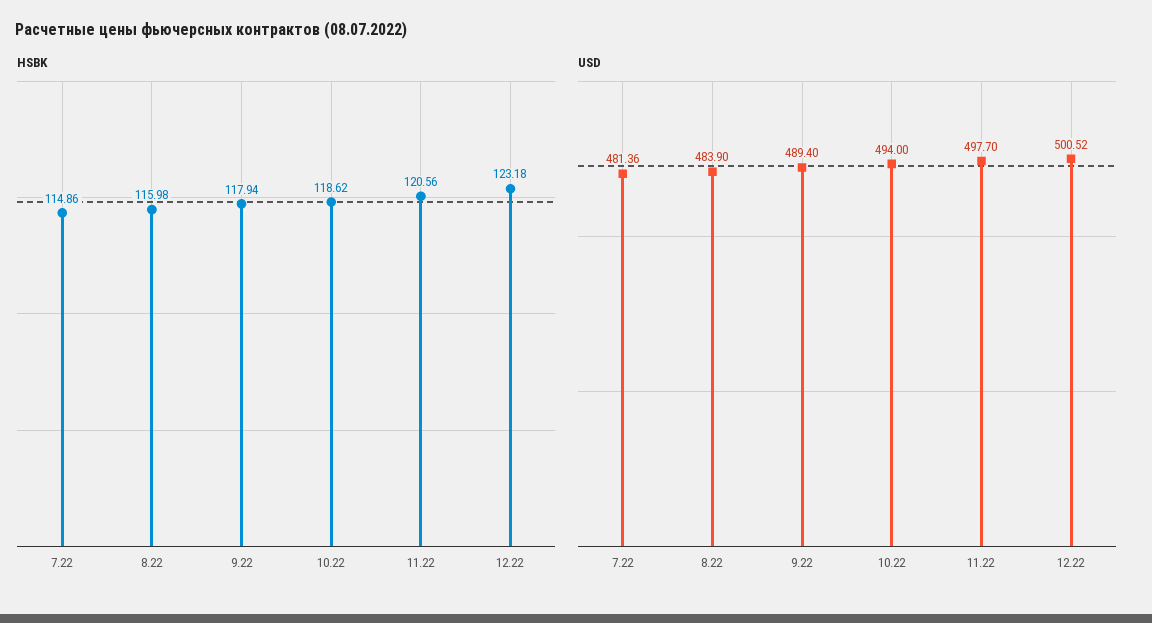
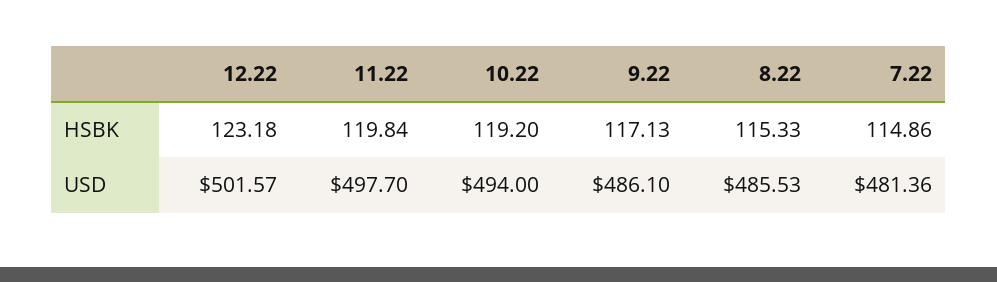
HSBK, 8.22: 115.98 -> 115.33
HSBK, 9.22: 117.94 -> 117.13
HSBK, 10.22: 118.62 -> 119.2
HSBK, 11.22: 120.56 -> 119.84
USD, 8.22: 483.9 -> 485.53
USD, 9.22: 489.4 -> 486.1
USD, 12.22: 500.52 -> 501.57

